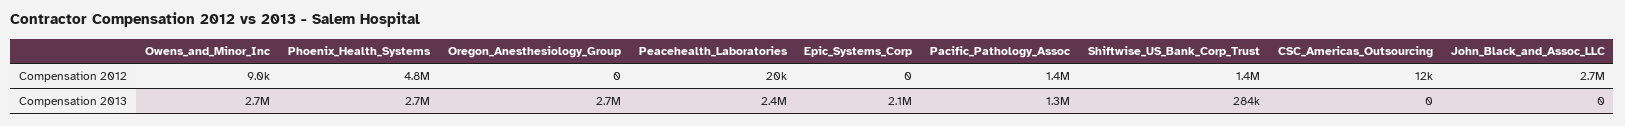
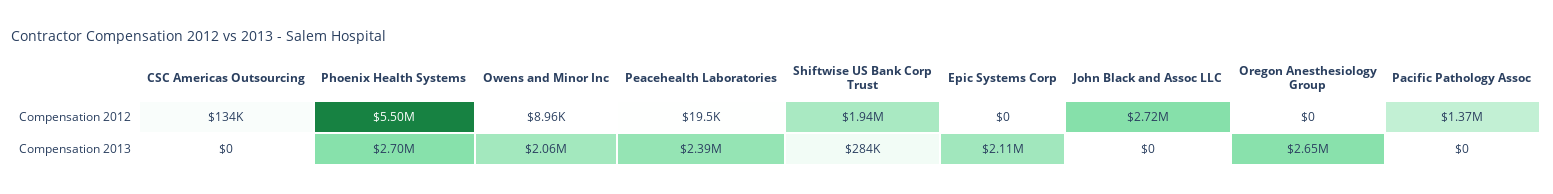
Phoenix_Health_Systems, Compensation 2012: 4800000 -> 5500000
Shiftwise_US_Bank_Corp_Trust, Compensation 2012: 1400000 -> 1940000
CSC_Americas_Outsourcing, Compensation 2012: 12000 -> 134000
Owens_and_Minor_Inc, Compensation 2013: 2700000 -> 2060000
Pacific_Pathology_Assoc, Compensation 2013: 1300000 -> 0

